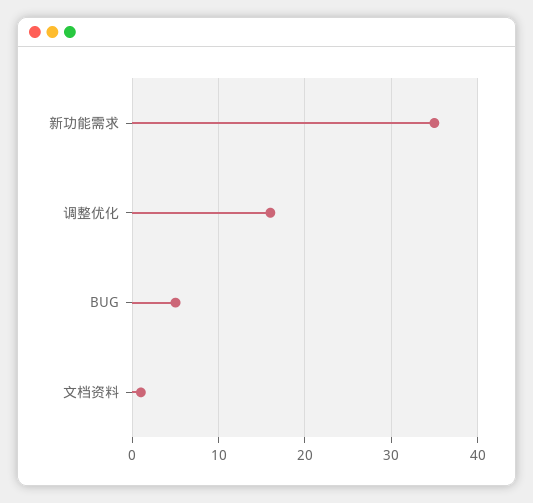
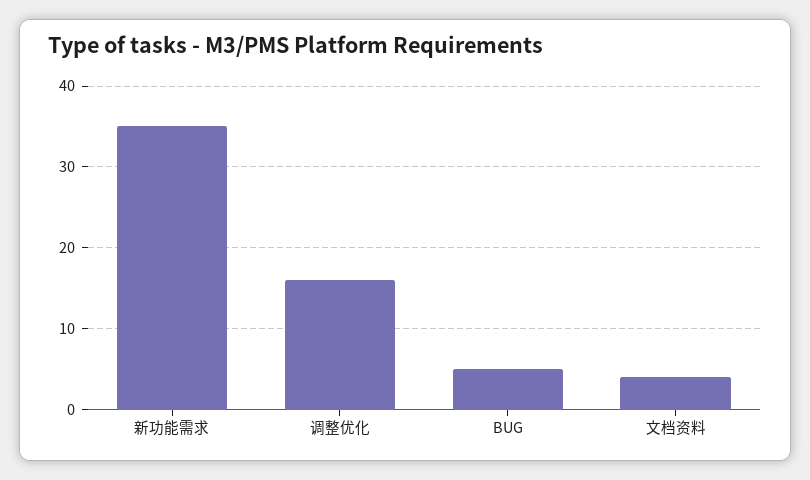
文档资料: 1 -> 4

